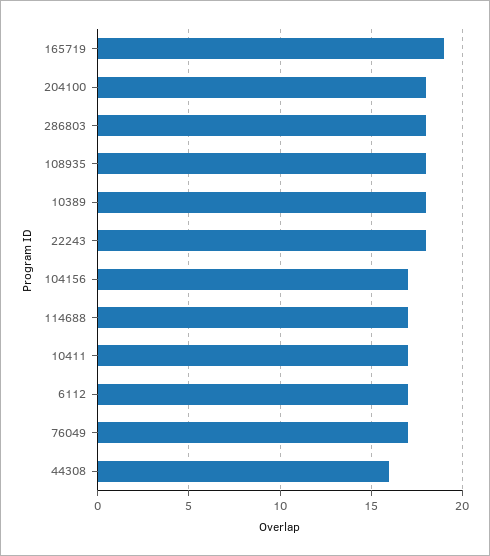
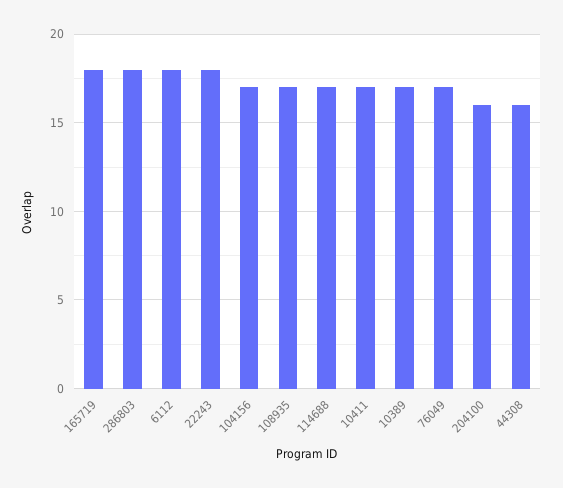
165719: 19 -> 18
204100: 18 -> 16
108935: 18 -> 17
10389: 18 -> 17
6112: 17 -> 18

